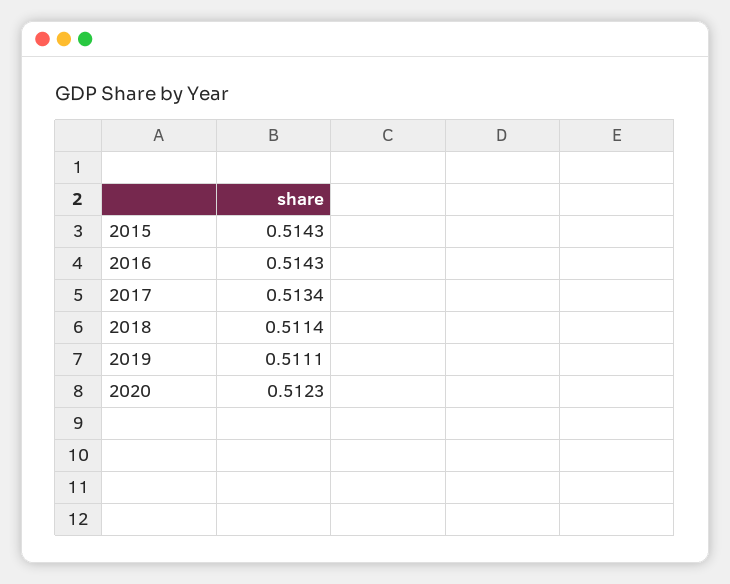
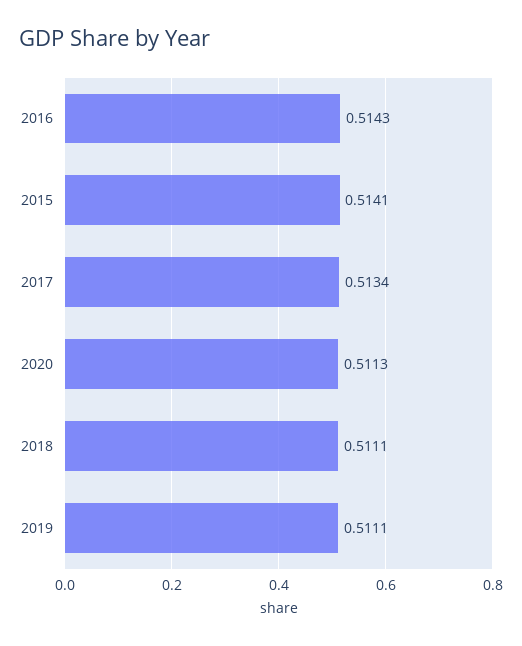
2015: 0.5143 -> 0.5141
2018: 0.5114 -> 0.5111
2020: 0.5123 -> 0.5113

